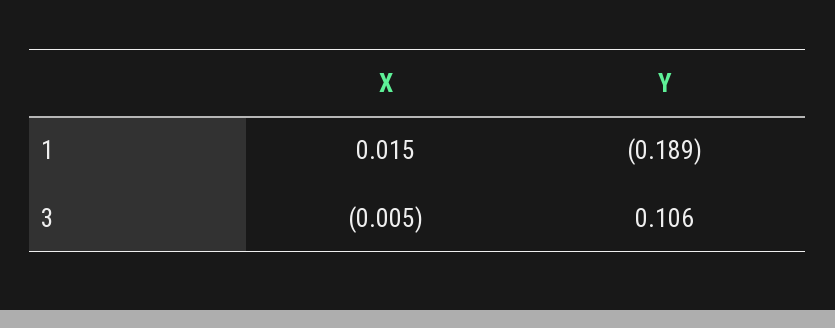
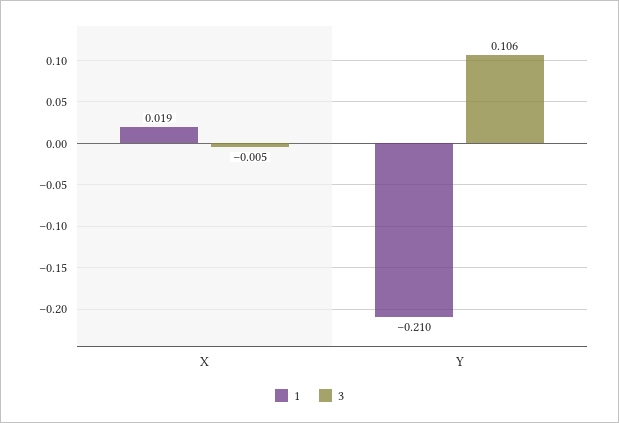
1, X: 0.015 -> 0.019
1, Y: -0.189 -> -0.21

